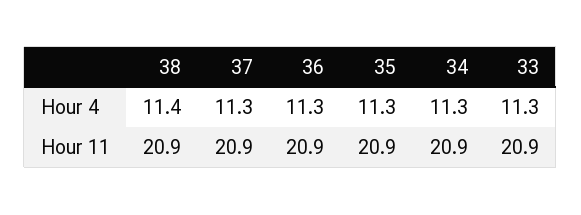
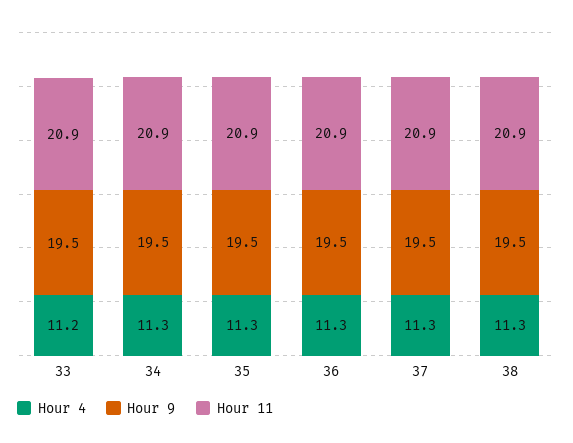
Hour 4, 38: 11.4 -> 11.3
Hour 4, 33: 11.3 -> 11.2
Hour 9, 33: none -> 19.5
Hour 9, 34: none -> 19.5
Hour 9, 35: none -> 19.5
Hour 9, 36: none -> 19.5
Hour 9, 37: none -> 19.5
Hour 9, 38: none -> 19.5

